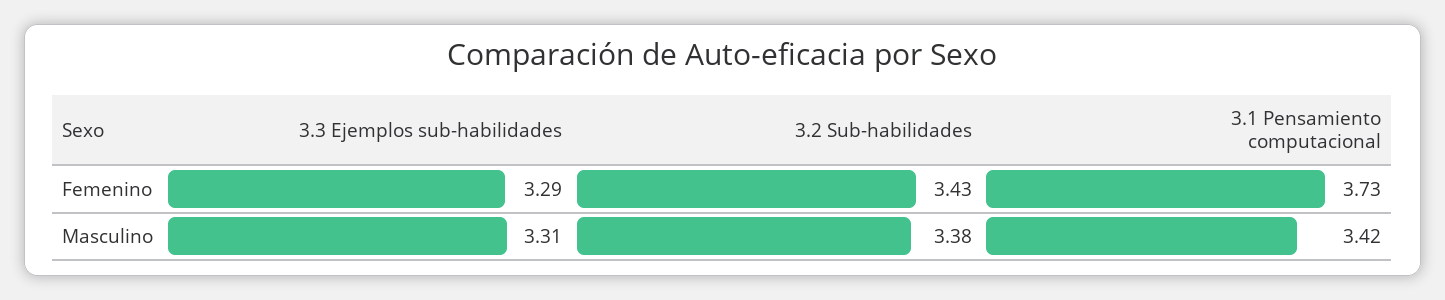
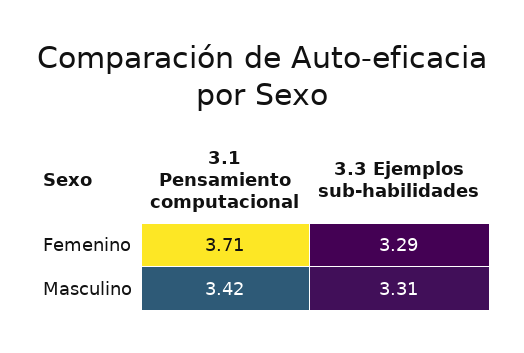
3.2 Sub-habilidades, Femenino: 3.43 -> none
3.1 Pensamiento computacional, Femenino: 3.73 -> 3.71
3.2 Sub-habilidades, Masculino: 3.38 -> none

